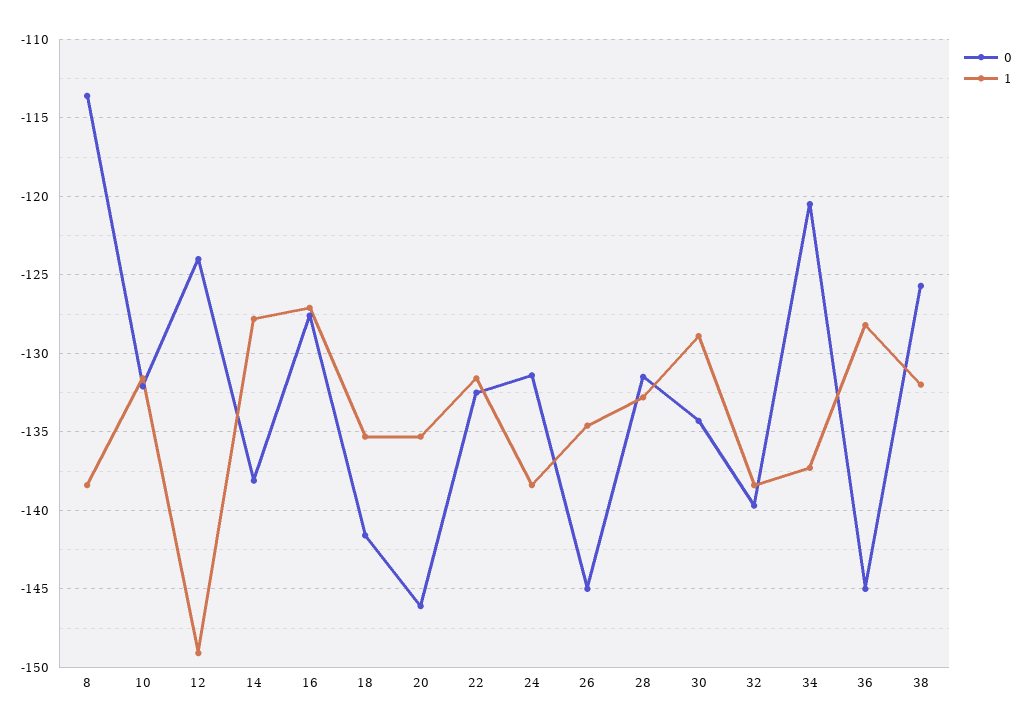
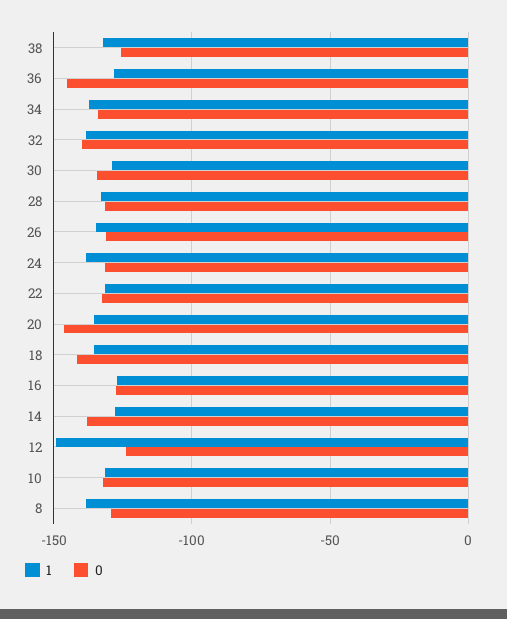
0, 8: -113.5 -> -130
0, 26: -145 -> -130
0, 34: -120.5 -> -135

